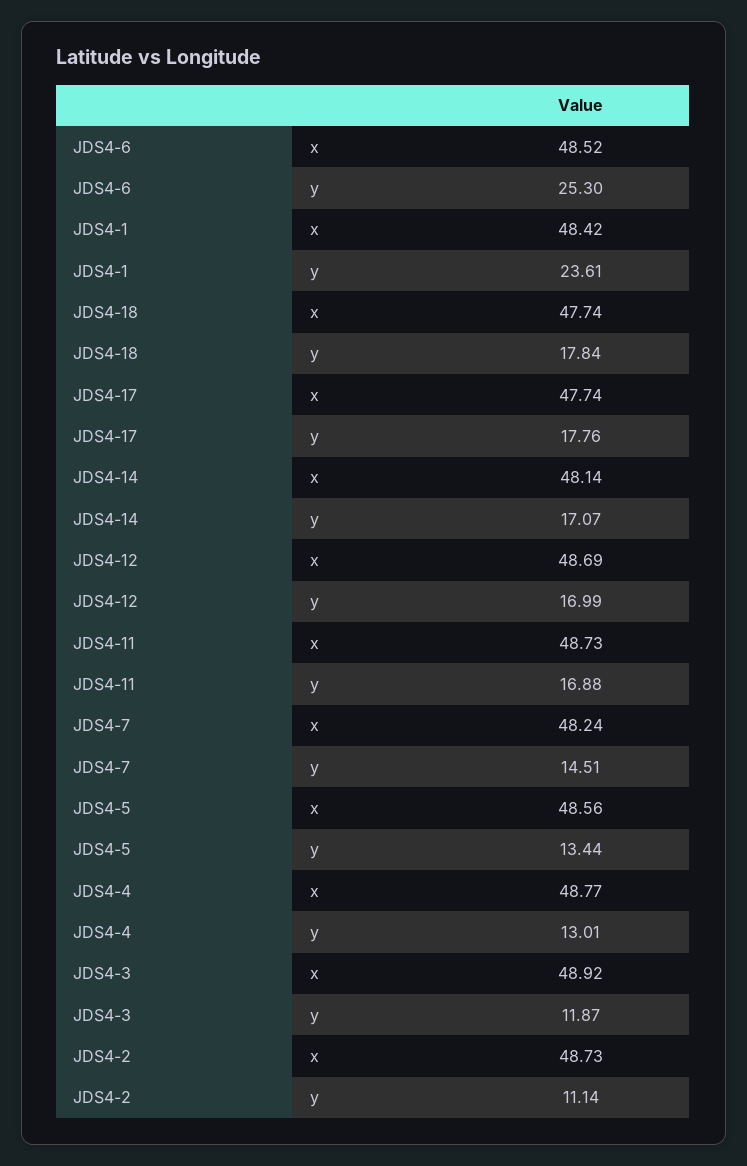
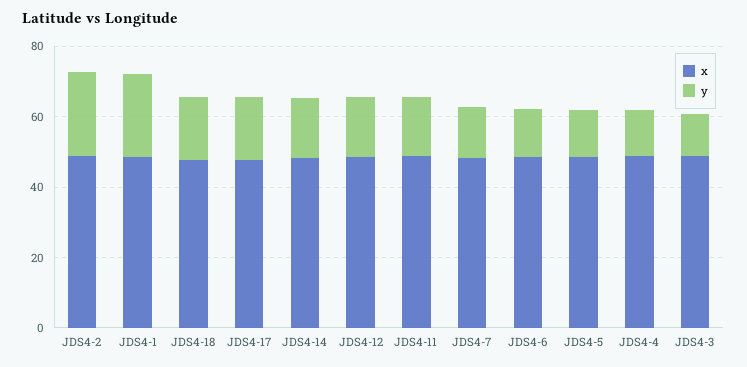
y, JDS4-6: 25.3 -> 15
y, JDS4-2: 11.14 -> 25

